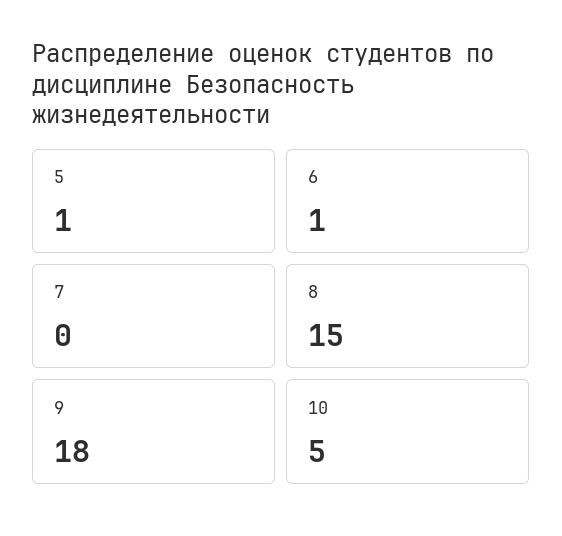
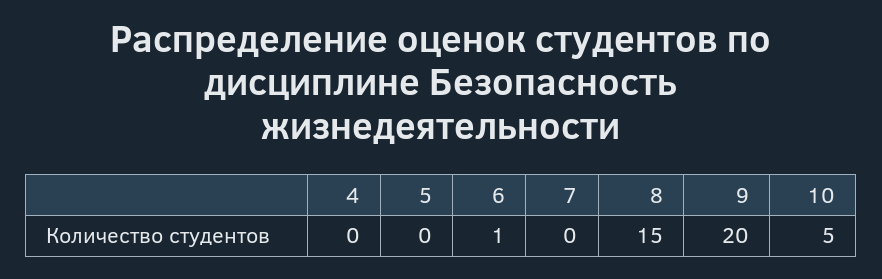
5: 1 -> 0
9: 18 -> 20
4: none -> 0

